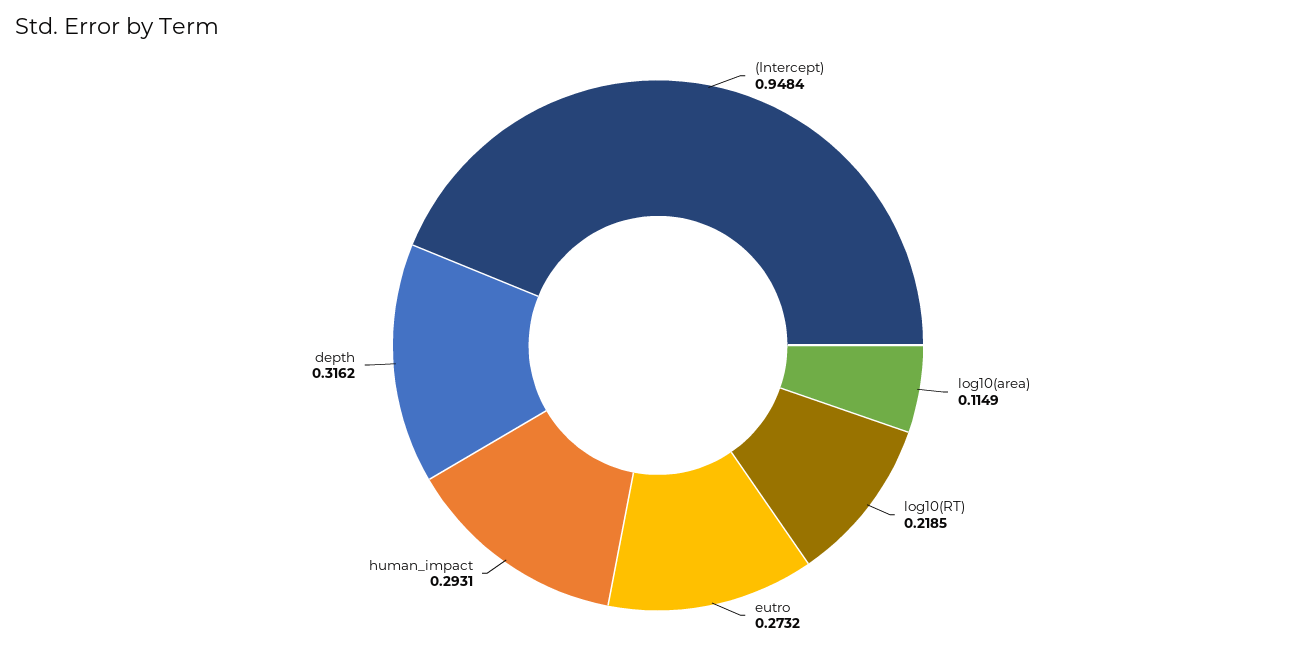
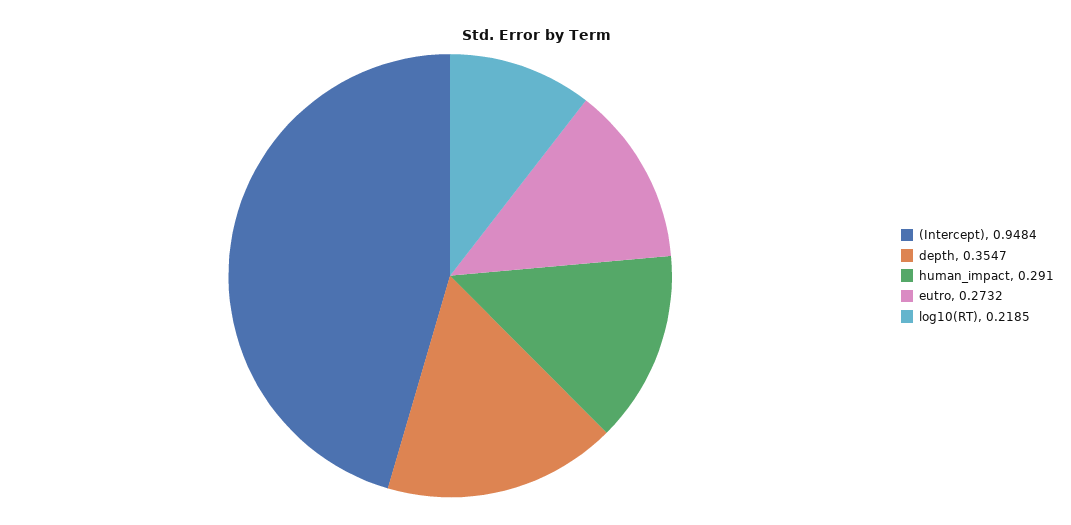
log10(area): 0.1149 -> none
human_impact: 0.2931 -> 0.291
depth: 0.3162 -> 0.3547

